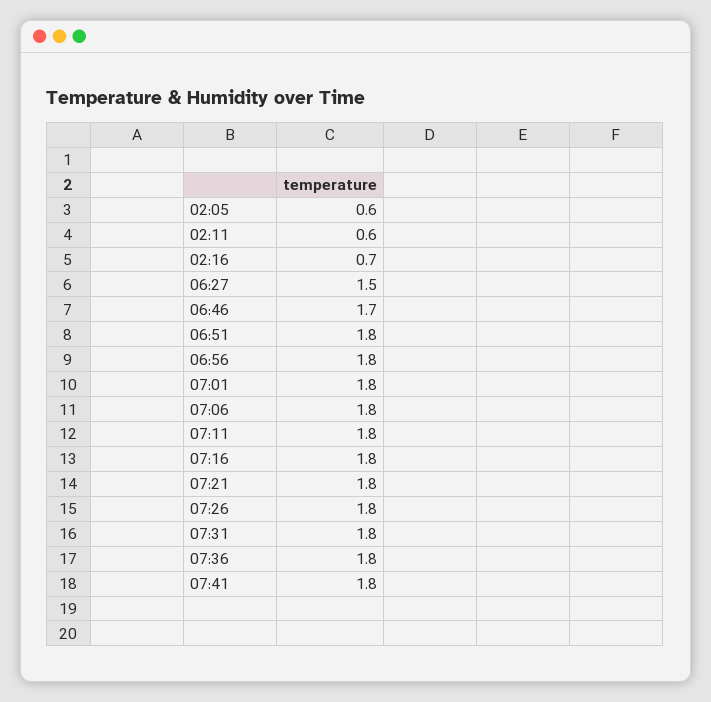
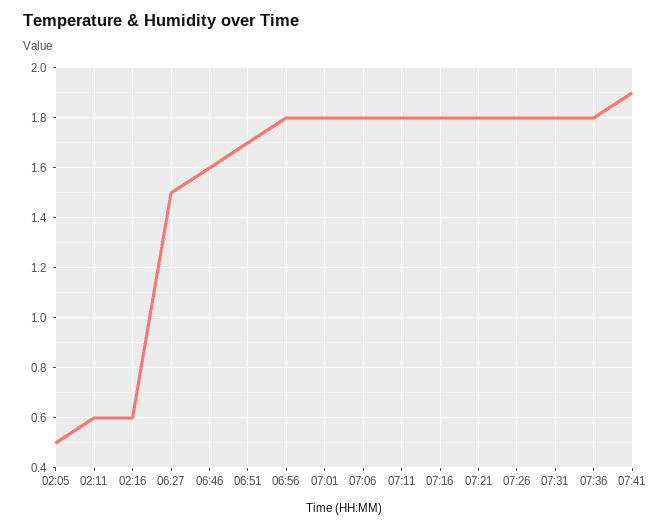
02:05: 0.6 -> 0.5
02:16: 0.7 -> 0.6
06:46: 1.7 -> 1.6
06:51: 1.8 -> 1.7
07:41: 1.8 -> 1.9

